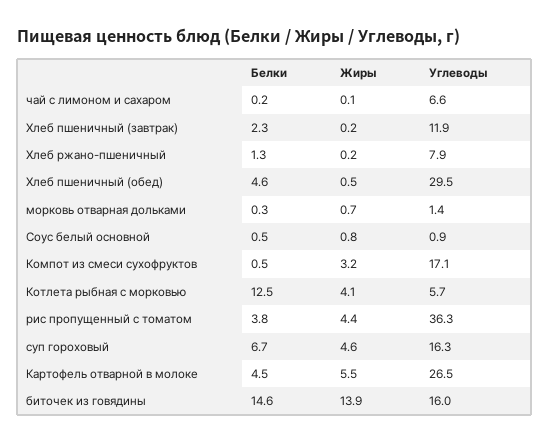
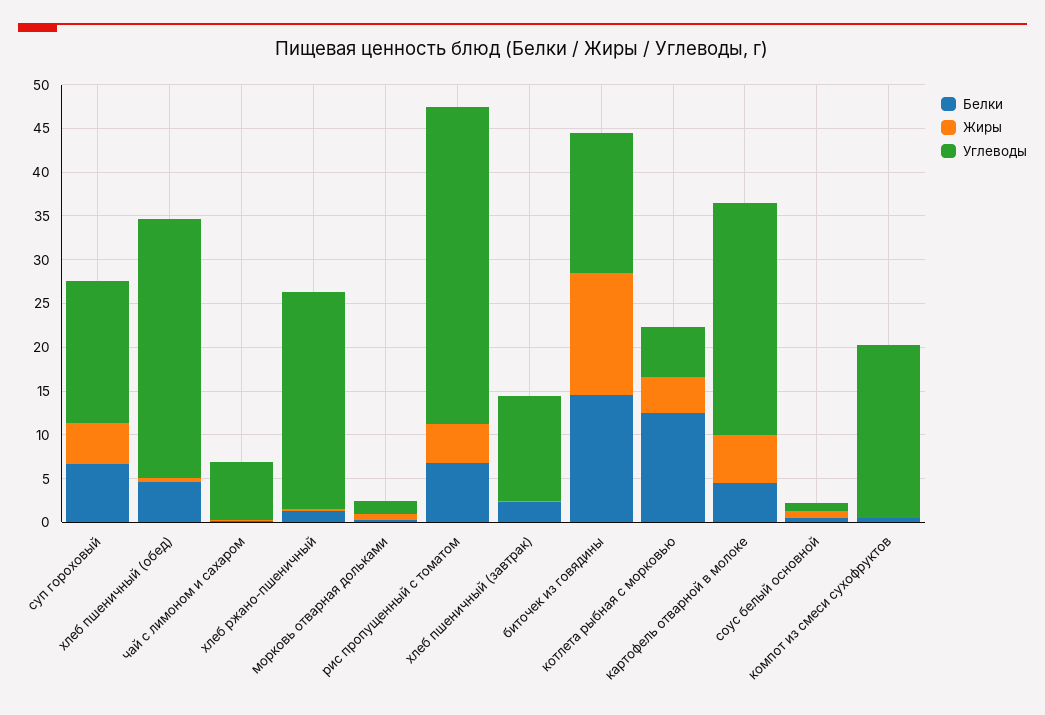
Углеводы, Хлеб ржано-пшеничный: 7.9 -> 25
Жиры, Компот из смеси сухофруктов: 3.2 -> 0
Углеводы, Компот из смеси сухофруктов: 17.1 -> 20
Белки, рис пропущенный с томатом: 3.8 -> 7

